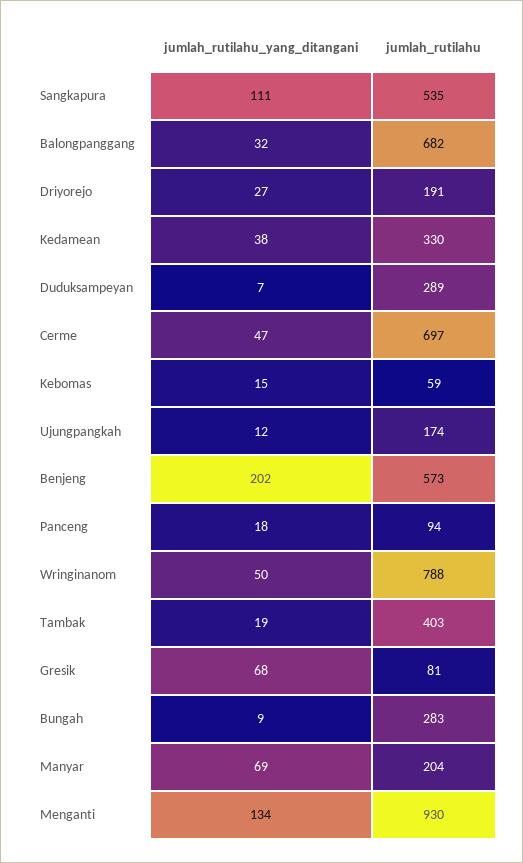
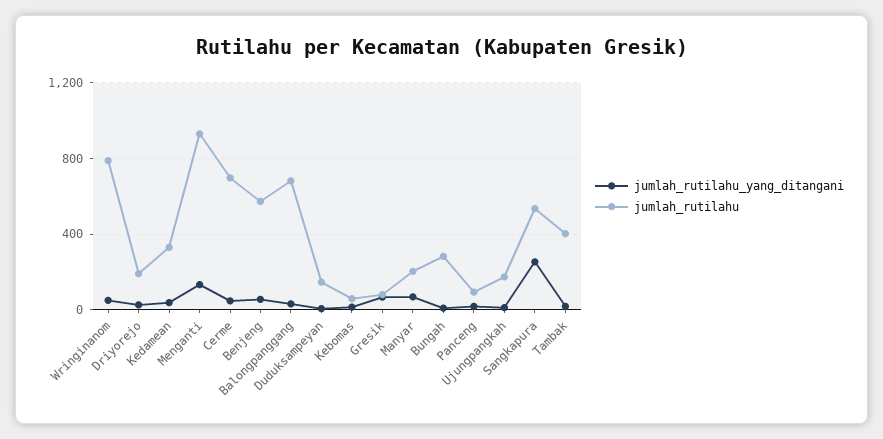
jumlah_rutilahu_yang_ditangani, Sangkapura: 111 -> 250
jumlah_rutilahu, Duduksampeyan: 289 -> 150
jumlah_rutilahu_yang_ditangani, Benjeng: 202 -> 50

